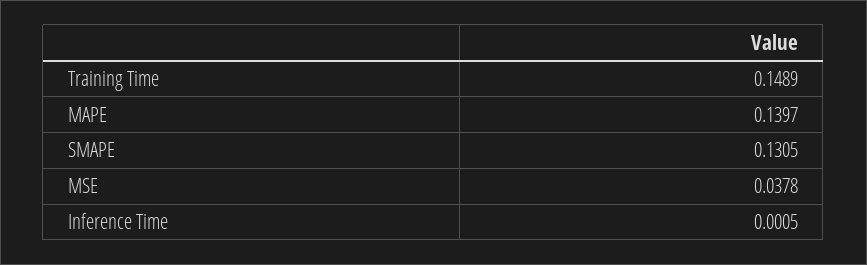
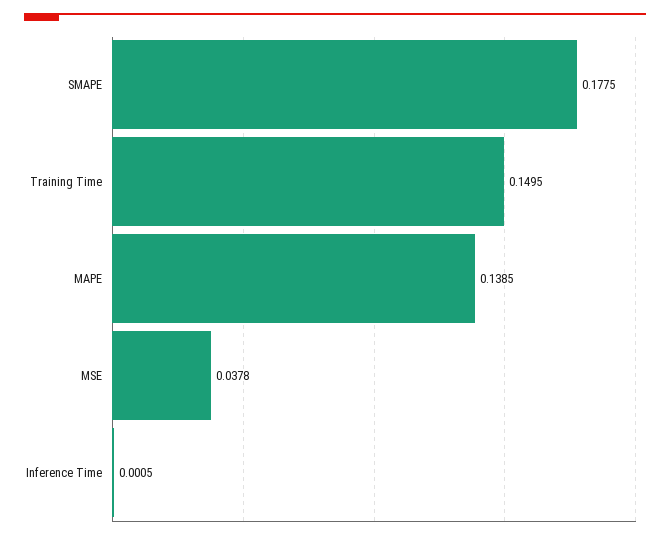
Training Time: 0.1489 -> 0.1495
MAPE: 0.1397 -> 0.1385
SMAPE: 0.1305 -> 0.1775

